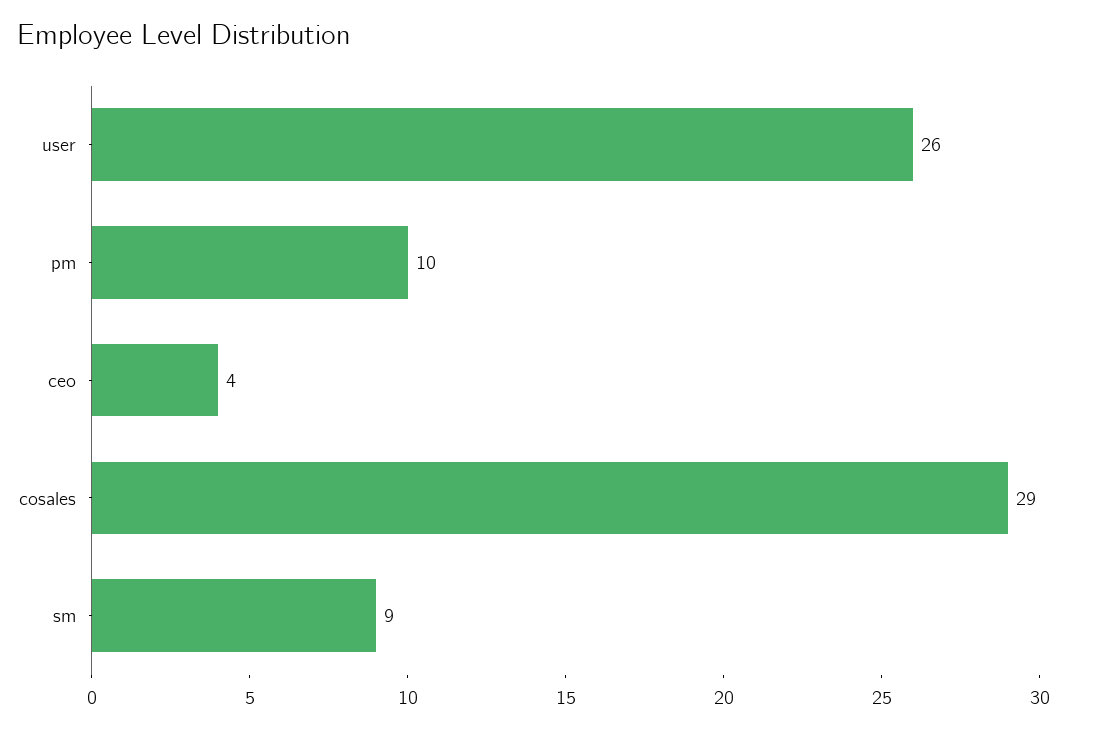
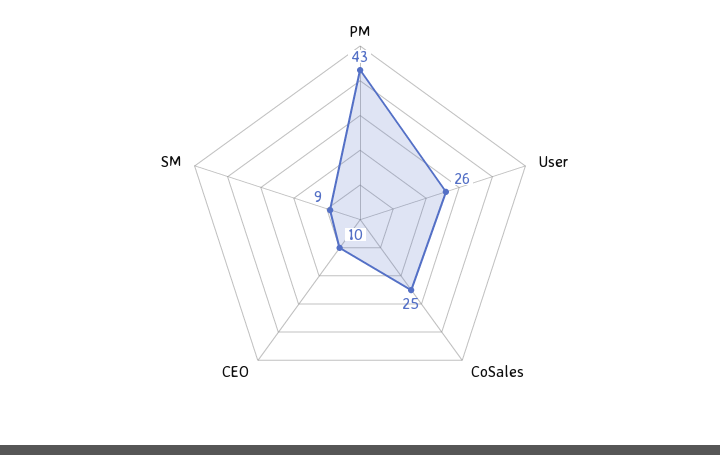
pm: 10 -> 43
ceo: 4 -> 10
cosales: 29 -> 25

